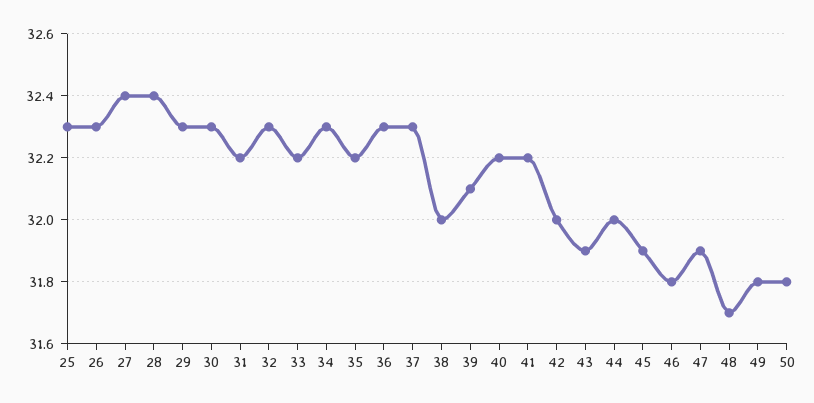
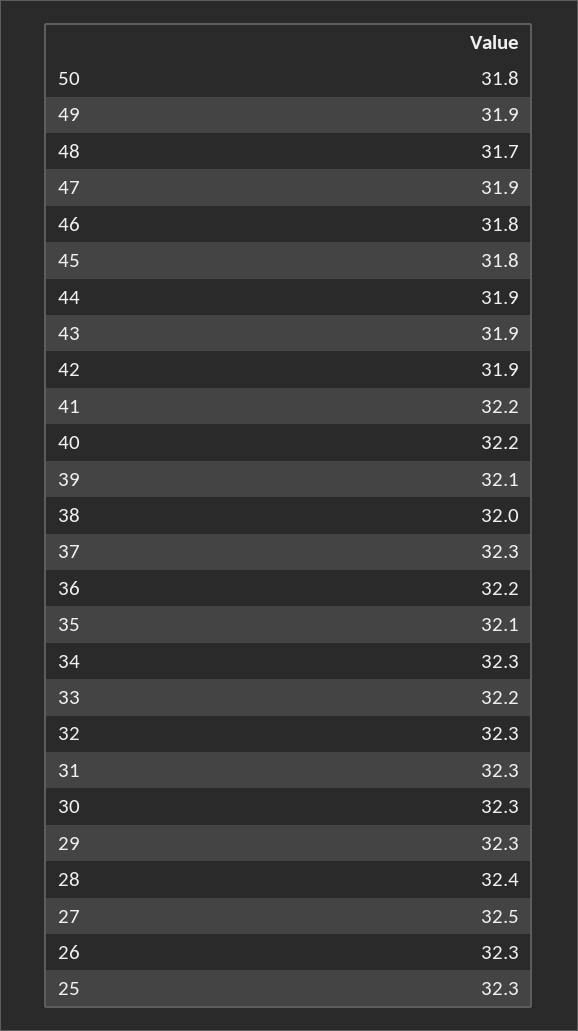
27: 32.4 -> 32.5
31: 32.2 -> 32.3
35: 32.2 -> 32.1
36: 32.3 -> 32.2
42: 32 -> 31.9
44: 32 -> 31.9
45: 31.9 -> 31.8
49: 31.8 -> 31.9

